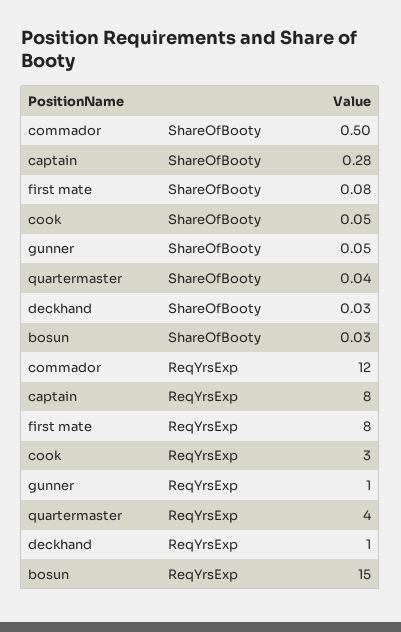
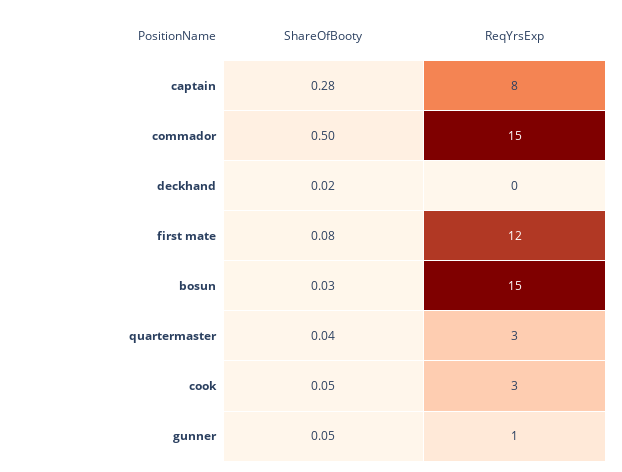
deckhand, ShareOfBooty: 0.03 -> 0.02
commador, ReqYrsExp: 12 -> 15
first mate, ReqYrsExp: 8 -> 12
quartermaster, ReqYrsExp: 4 -> 3
deckhand, ReqYrsExp: 1 -> 0

